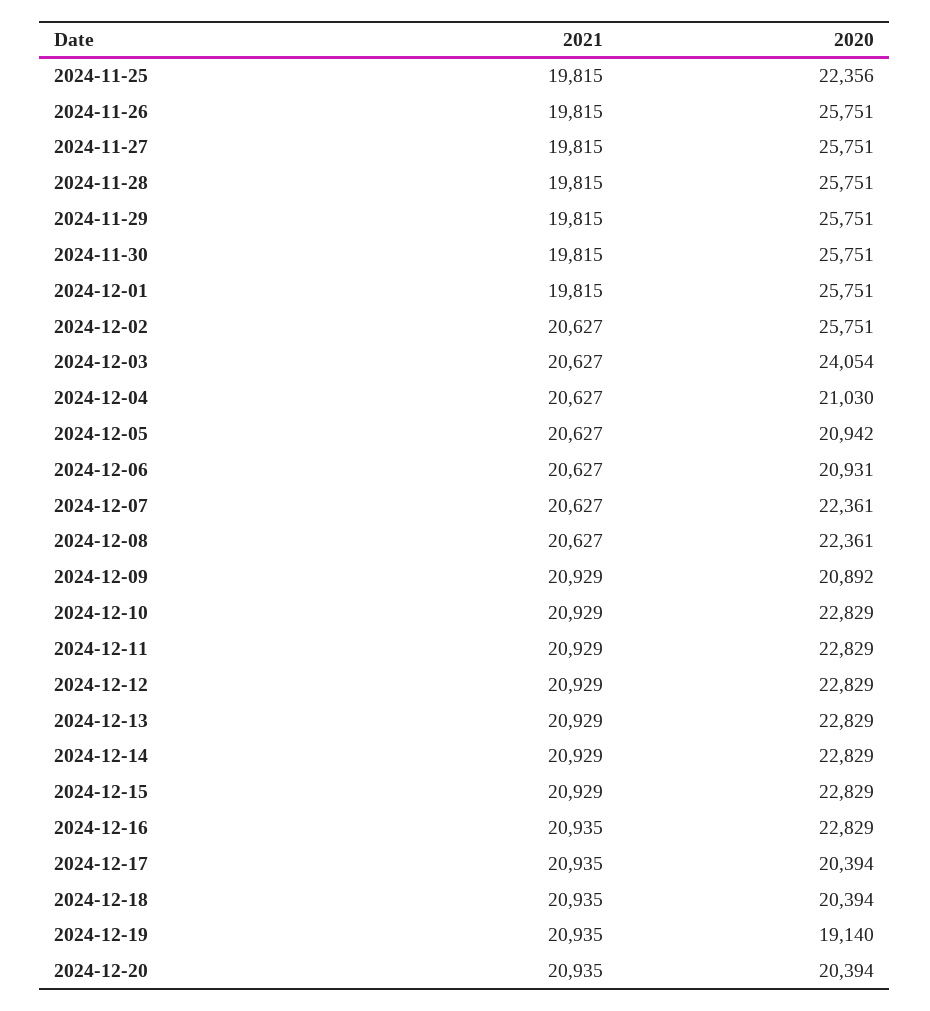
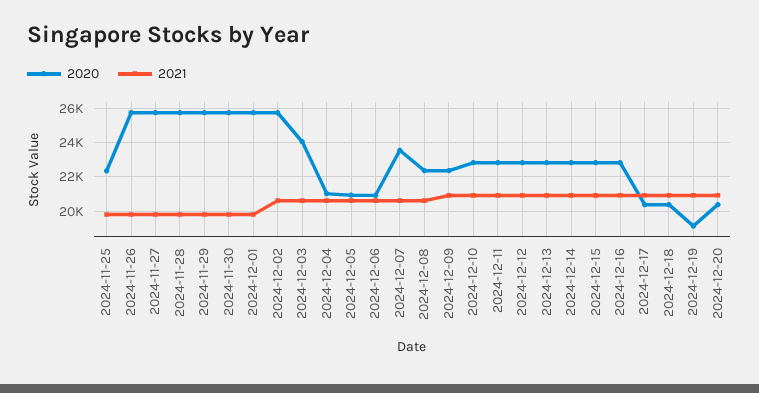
2020, 2024-12-07: 22361 -> 23500
2020, 2024-12-09: 20892 -> 22500

